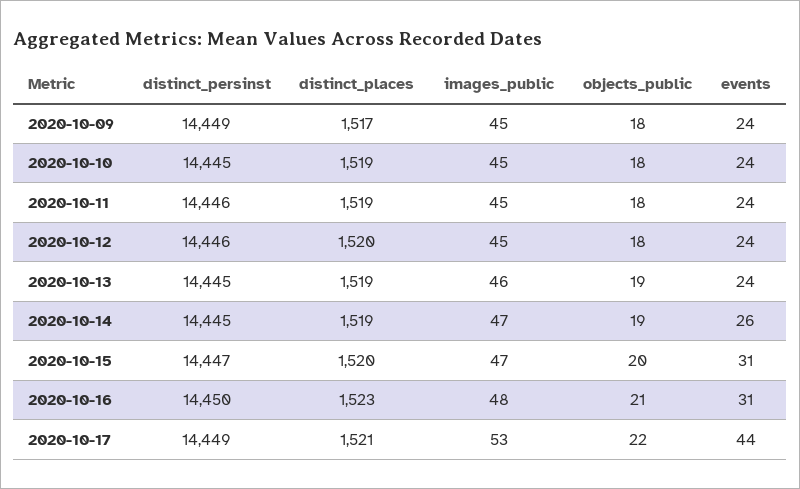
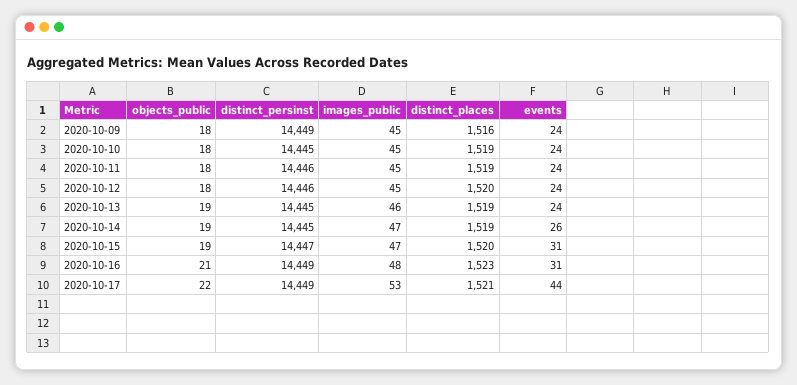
distinct_places, 2020-10-09: 1517 -> 1516
objects_public, 2020-10-15: 20 -> 19
distinct_persinst, 2020-10-16: 14450 -> 14449

